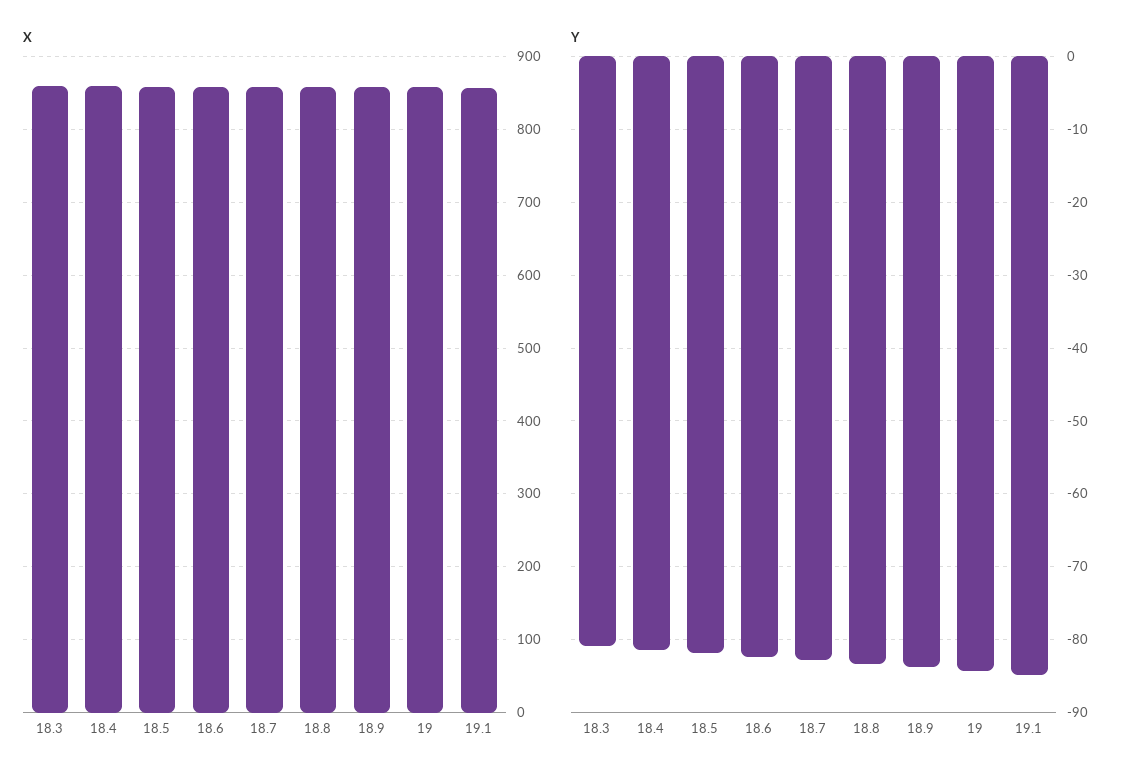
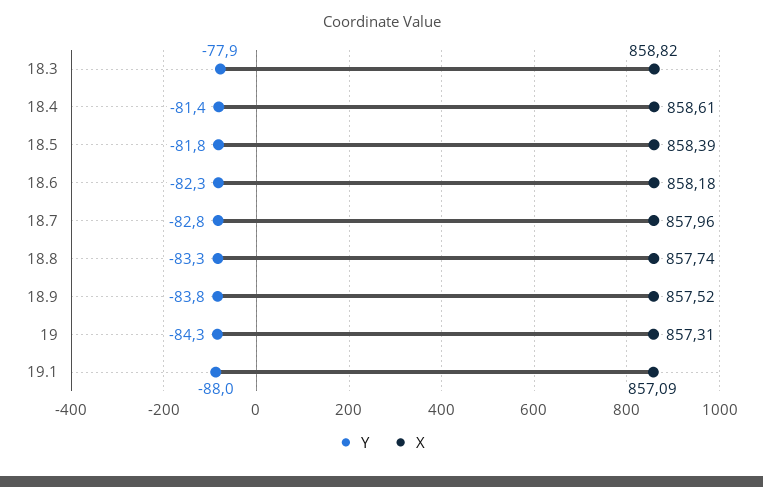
Y, 18.3: -81 -> -77.9
Y, 19.1: -85 -> -88

